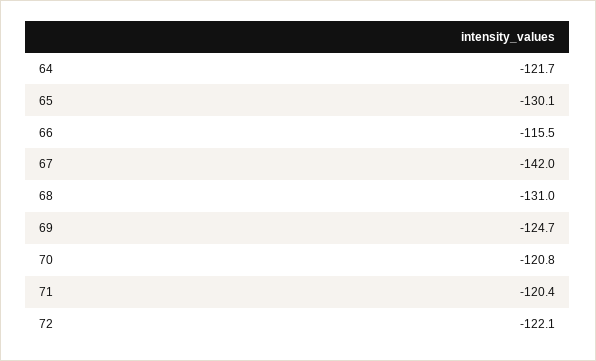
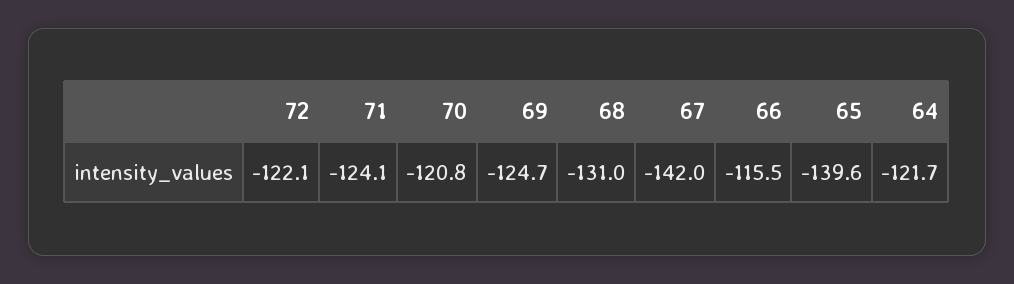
65: -130.1 -> -139.6
71: -120.4 -> -124.1

